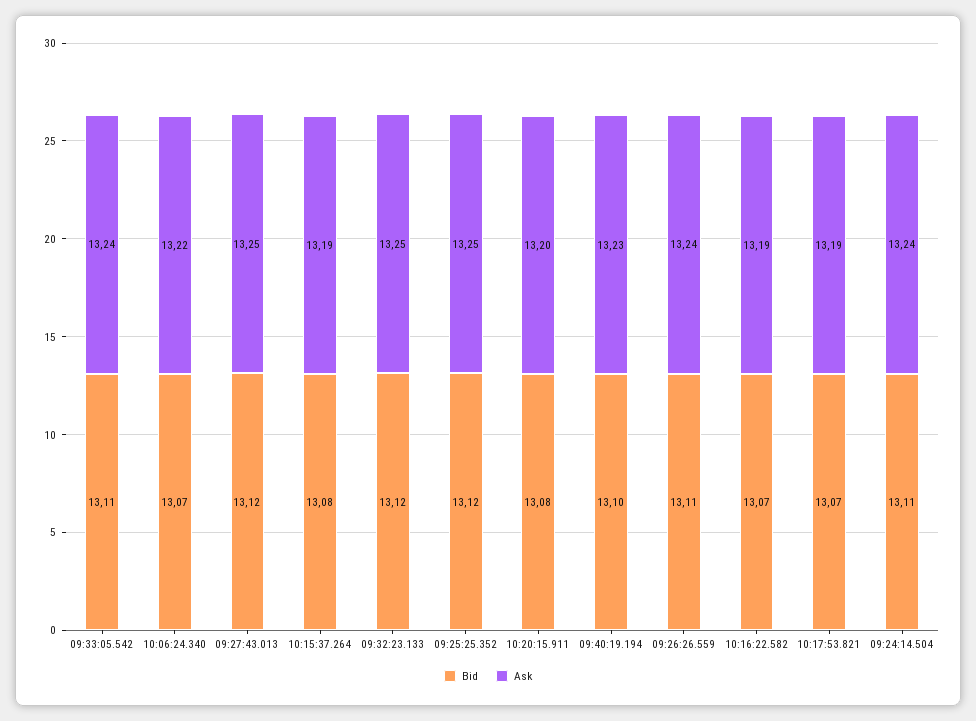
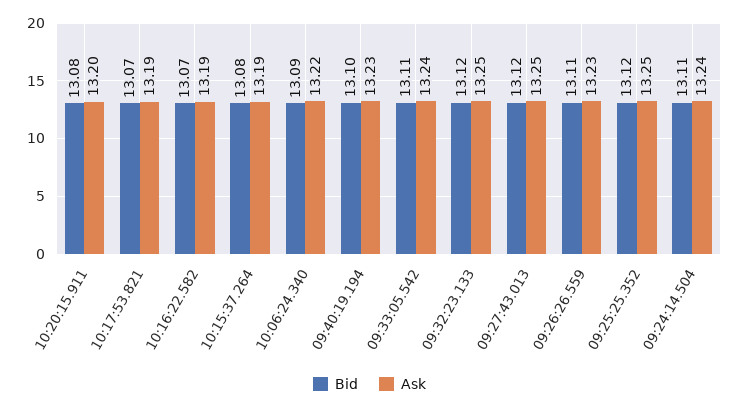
Bid, 10:06:24.340: 13.07 -> 13.09
Ask, 09:26:26.559: 13.24 -> 13.23

